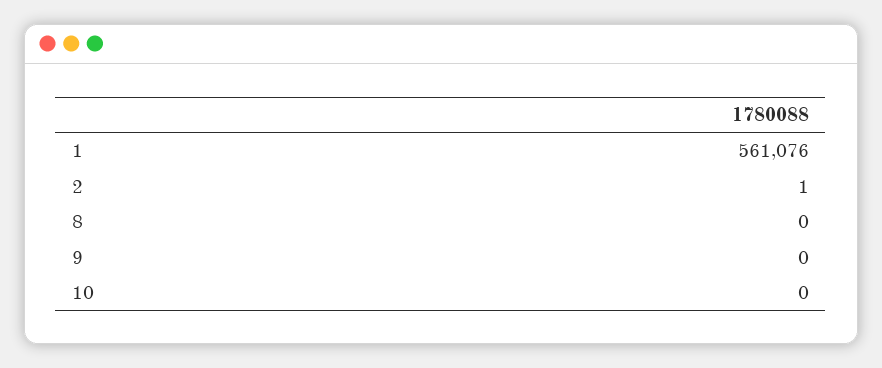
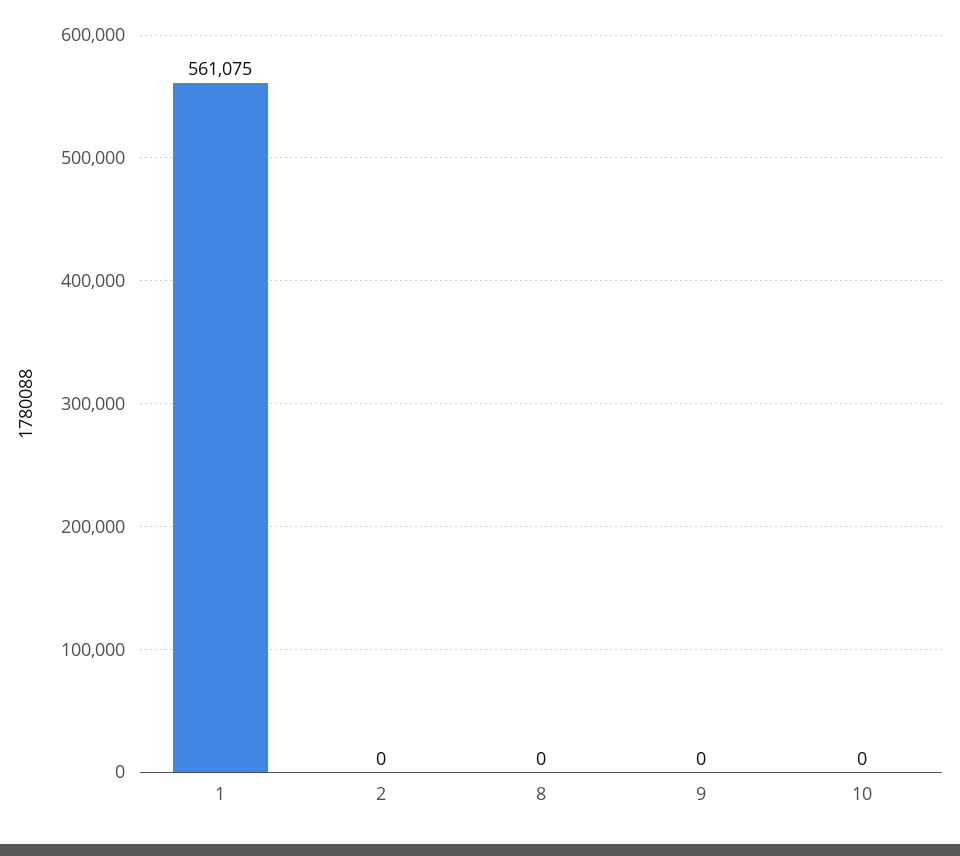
1: 561076 -> 561075
2: 1 -> 0

